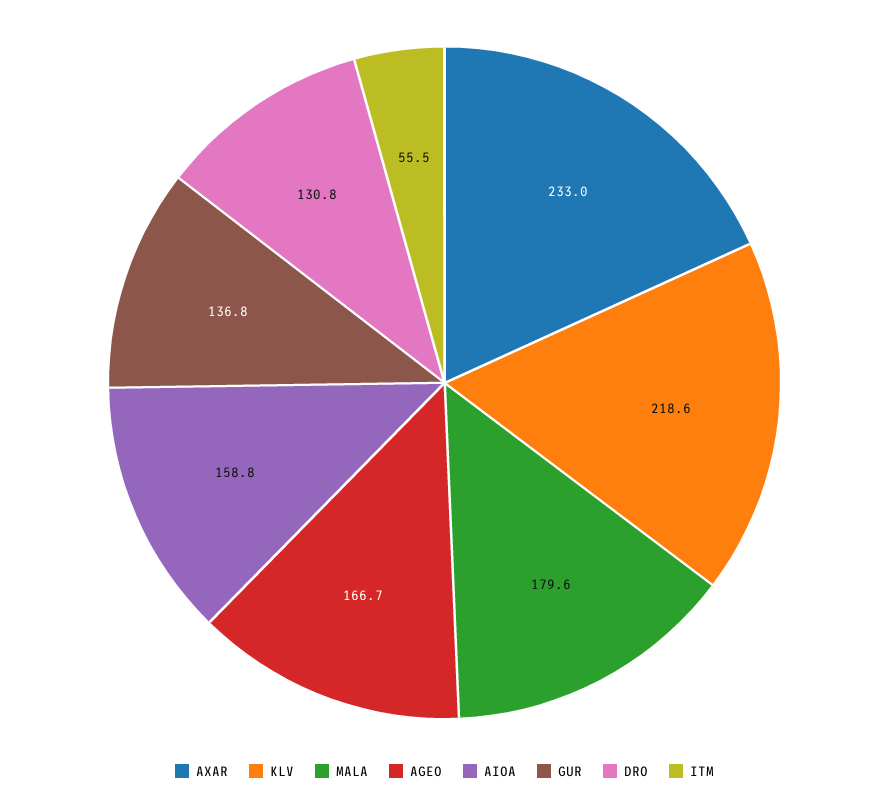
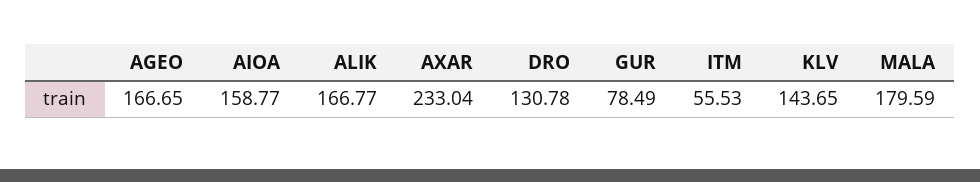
KLV: 218.6 -> 143.65
GUR: 136.8 -> 78.49
ALIK: none -> 166.77

